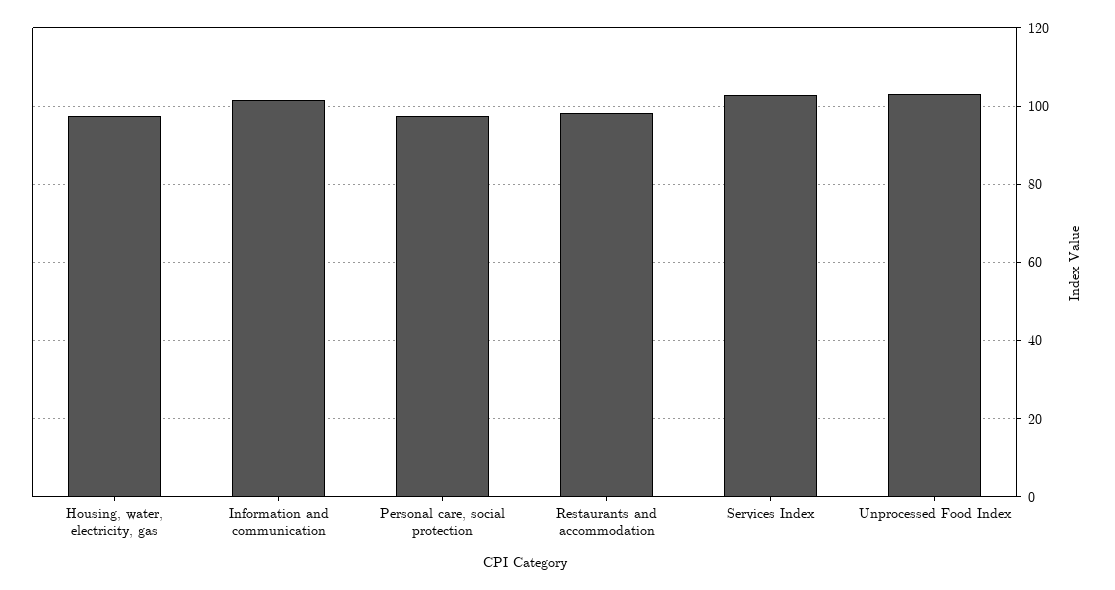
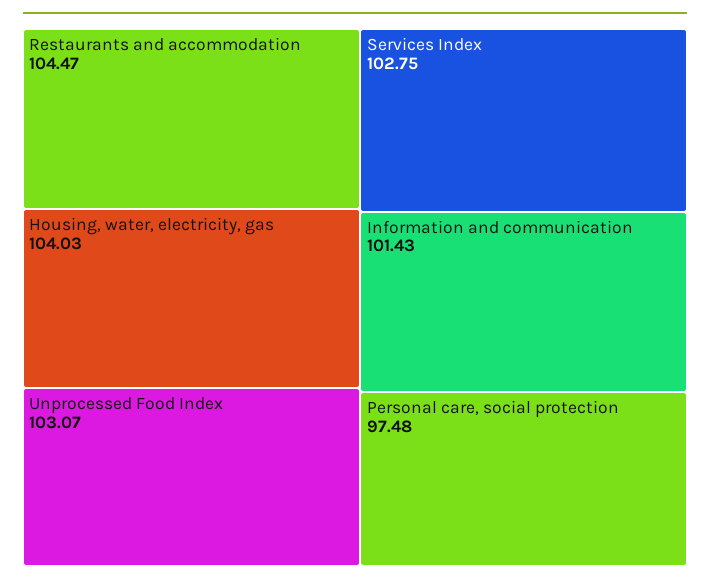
Housing, water, electricity, gas: 98 -> 104.03
Restaurants and accommodation: 98 -> 104.47

